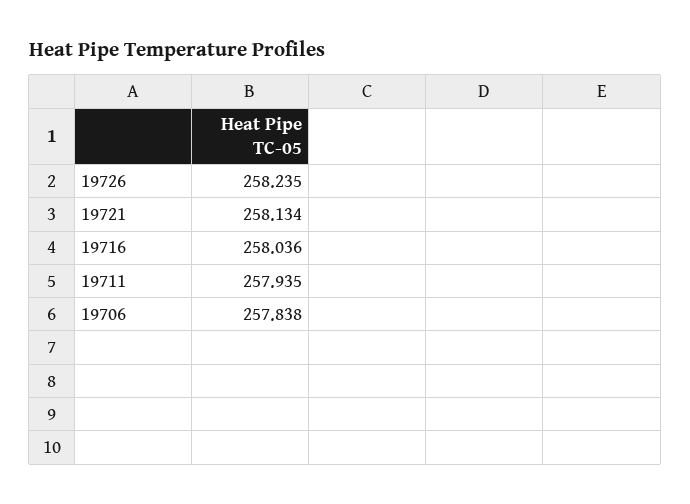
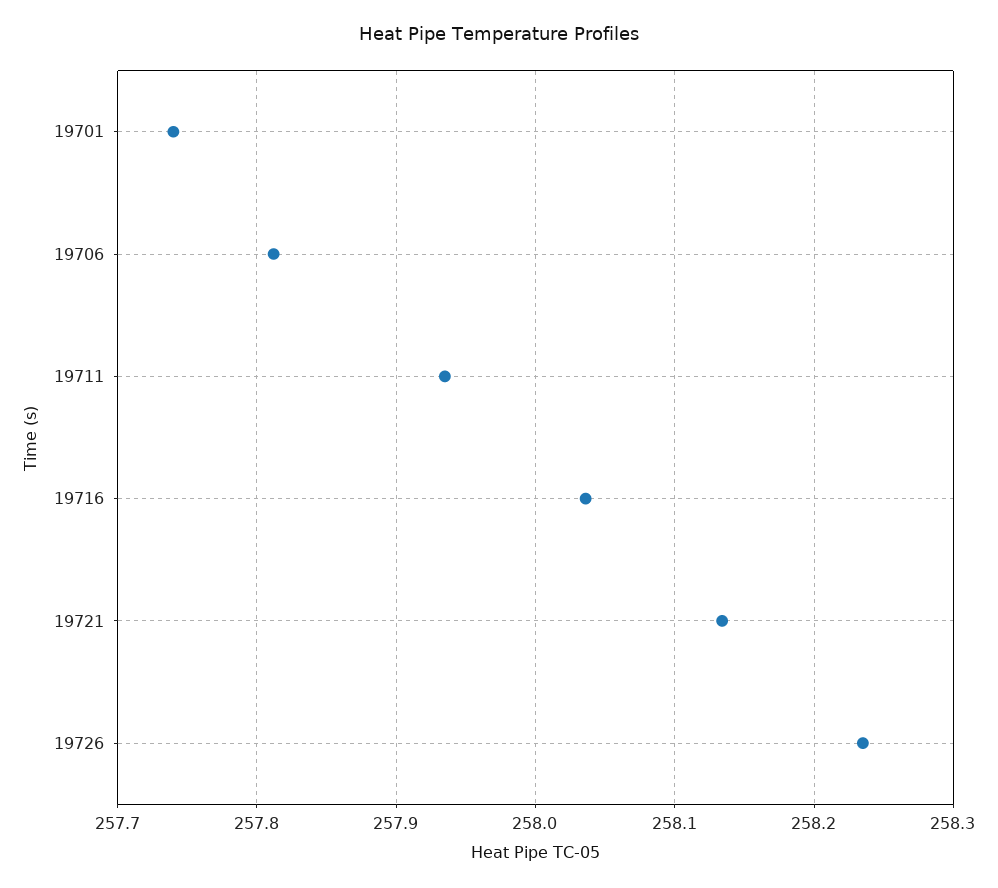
19706: 257.838 -> 257.81
19701: none -> 257.74

